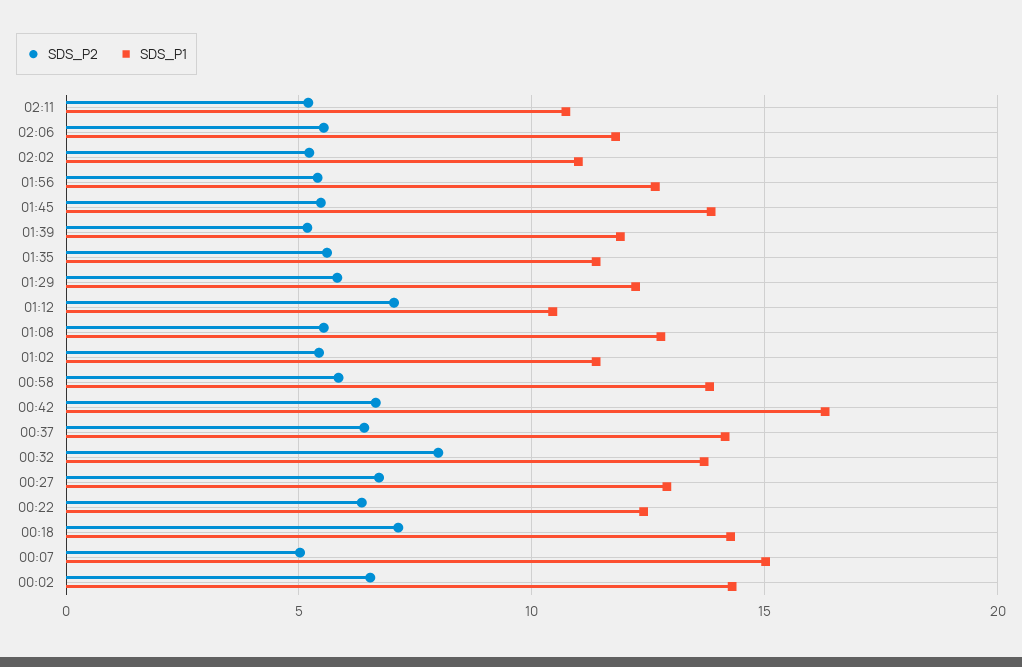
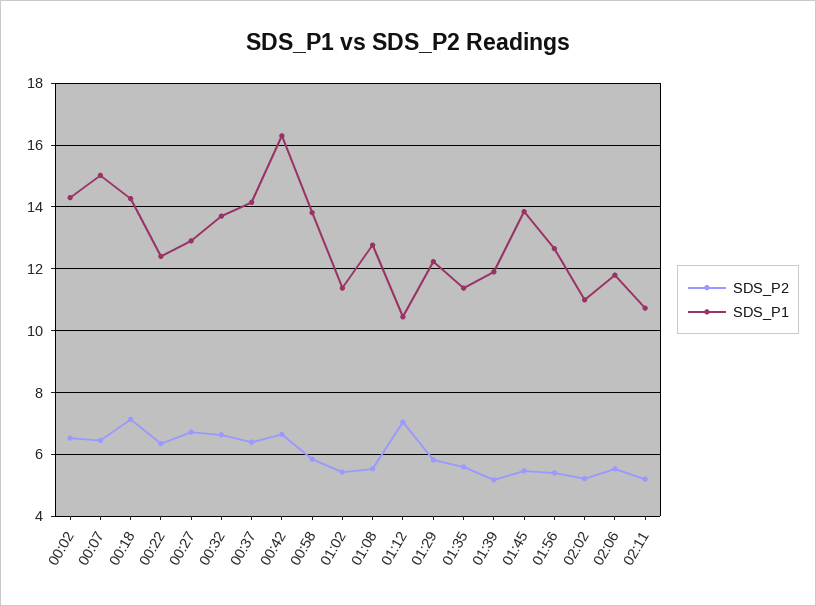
SDS_P2, 00:32: 8 -> 6.6
SDS_P2, 00:07: 5 -> 6.4

